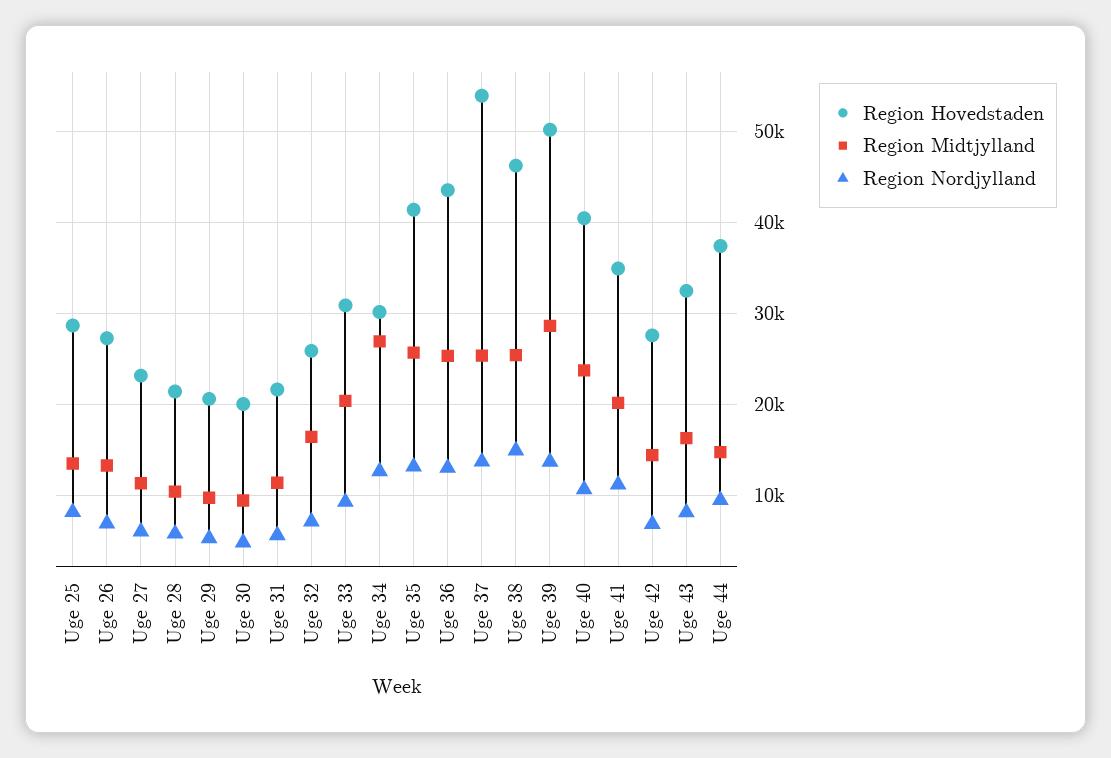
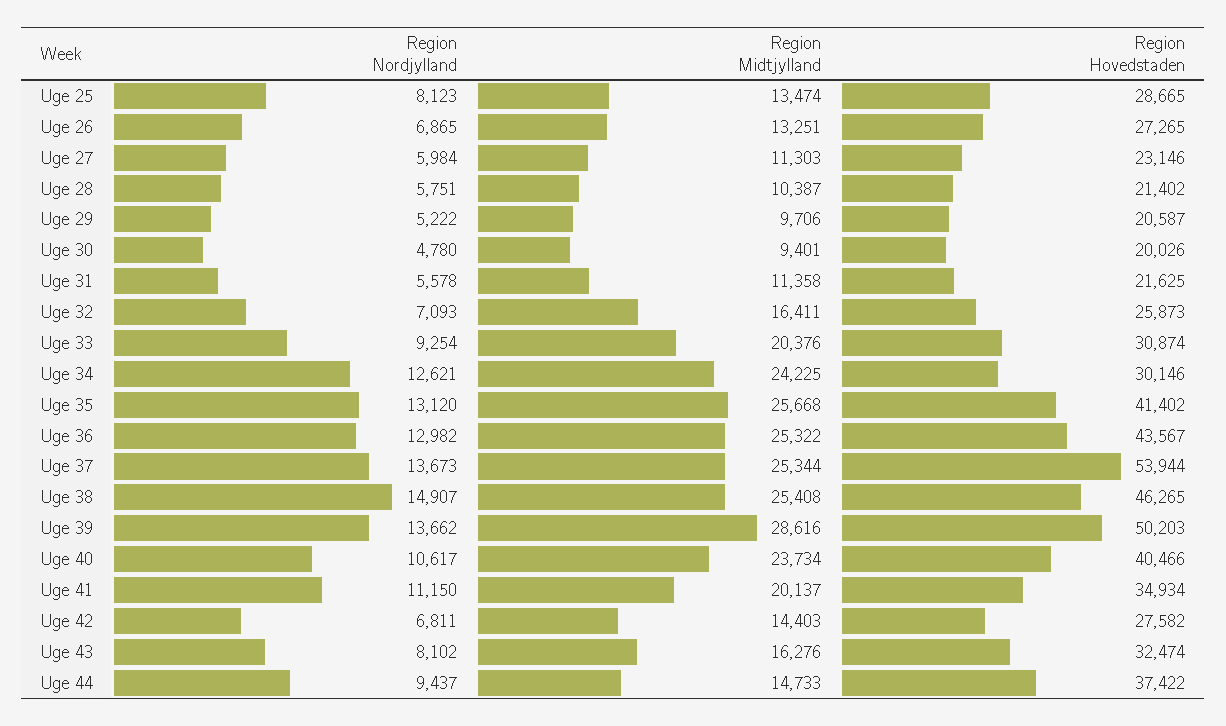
Region Midtjylland, Uge 34: 27000 -> 24225

